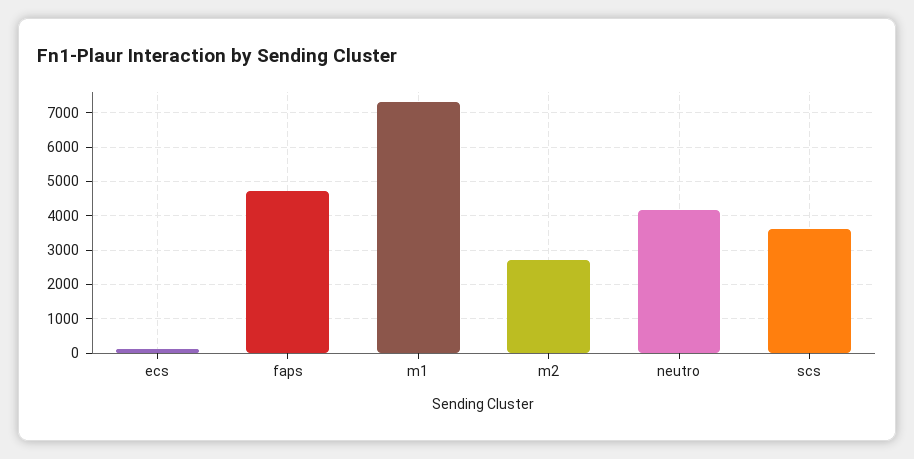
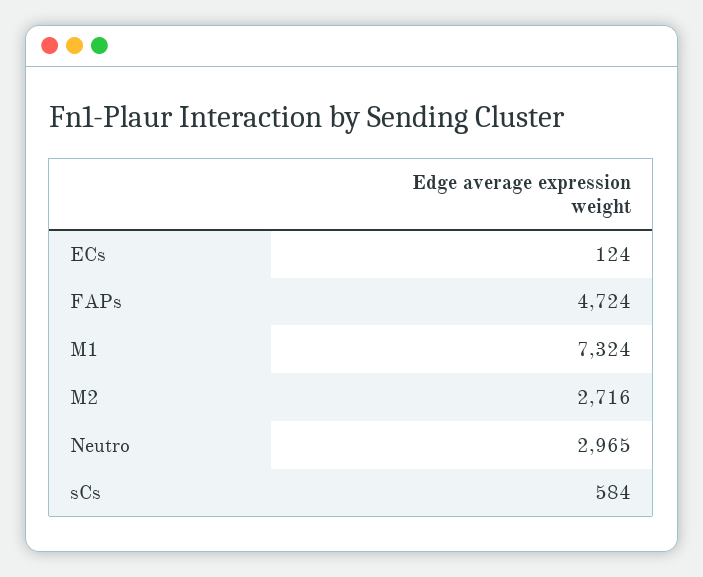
neutro: 4200 -> 2965
scs: 3600 -> 584

